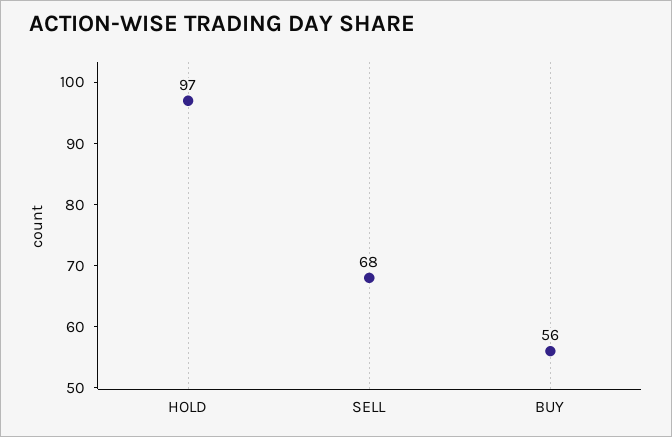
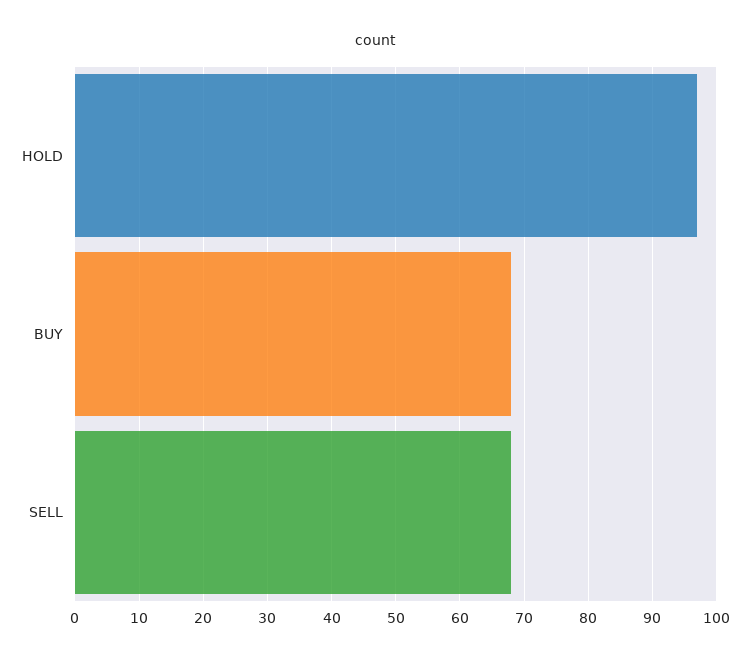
BUY: 56 -> 68

